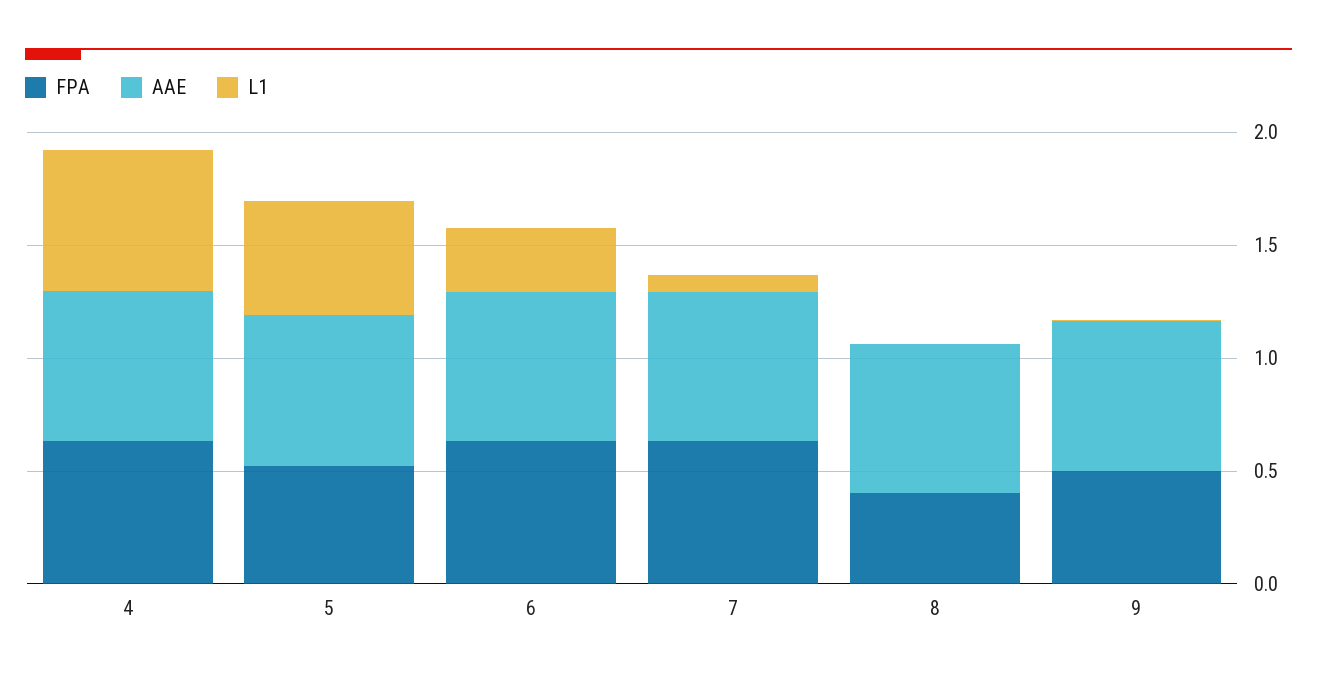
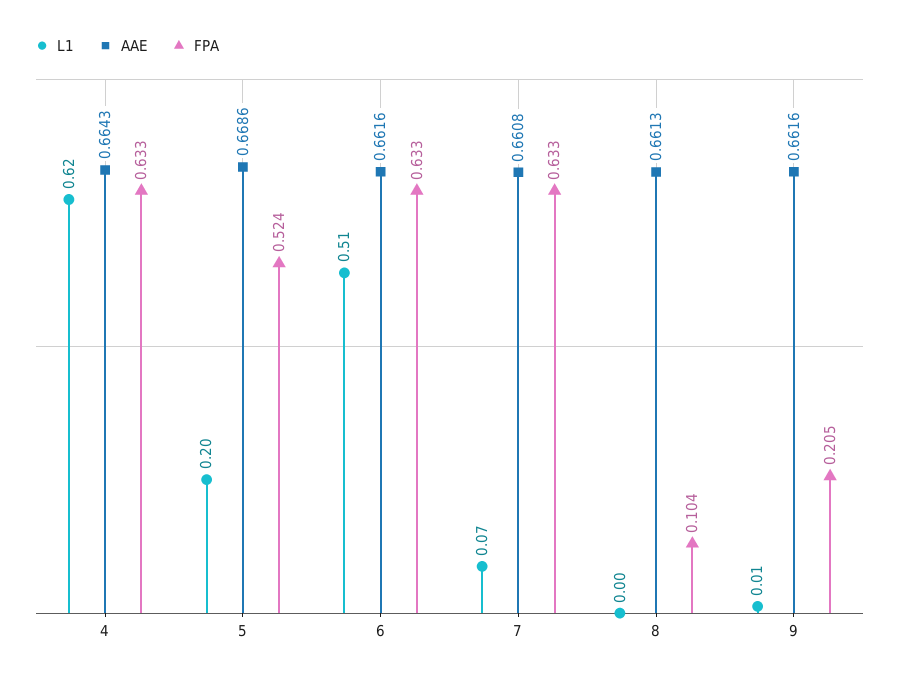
L1, 5: 0.5 -> 0.2
L1, 6: 0.3 -> 0.51
FPA, 8: 0.4 -> 0.104
FPA, 9: 0.5 -> 0.205

